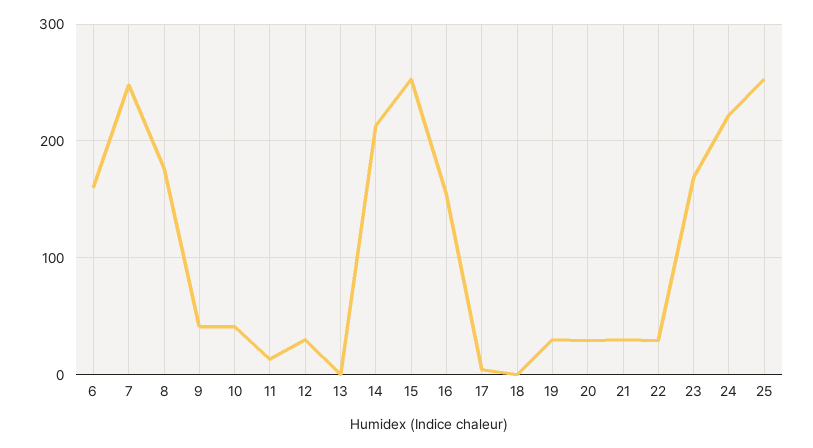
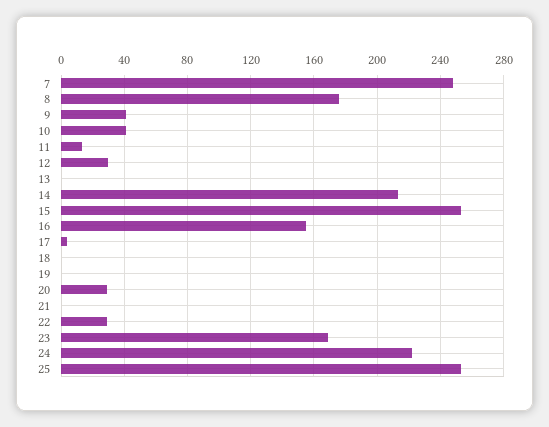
6: 160 -> none
19: 30 -> 0
21: 30 -> 0

